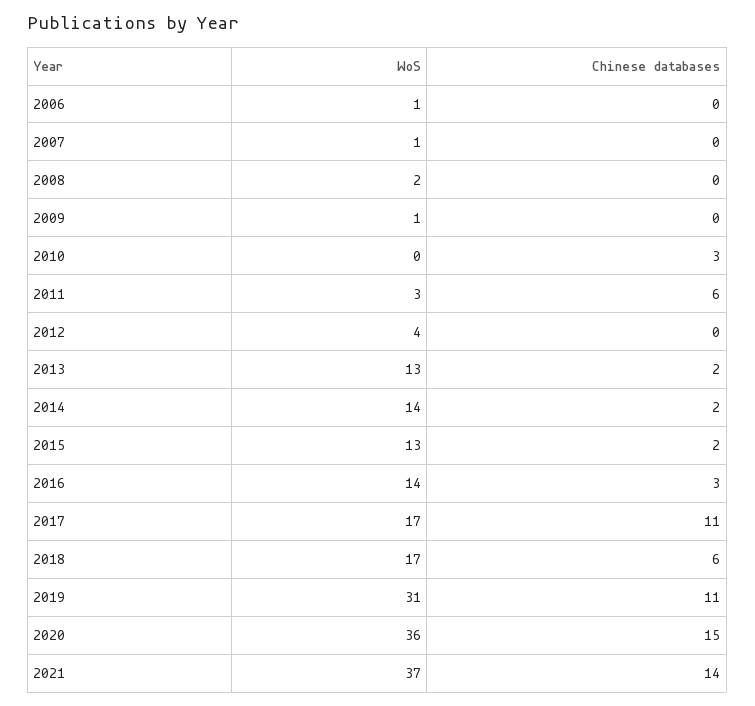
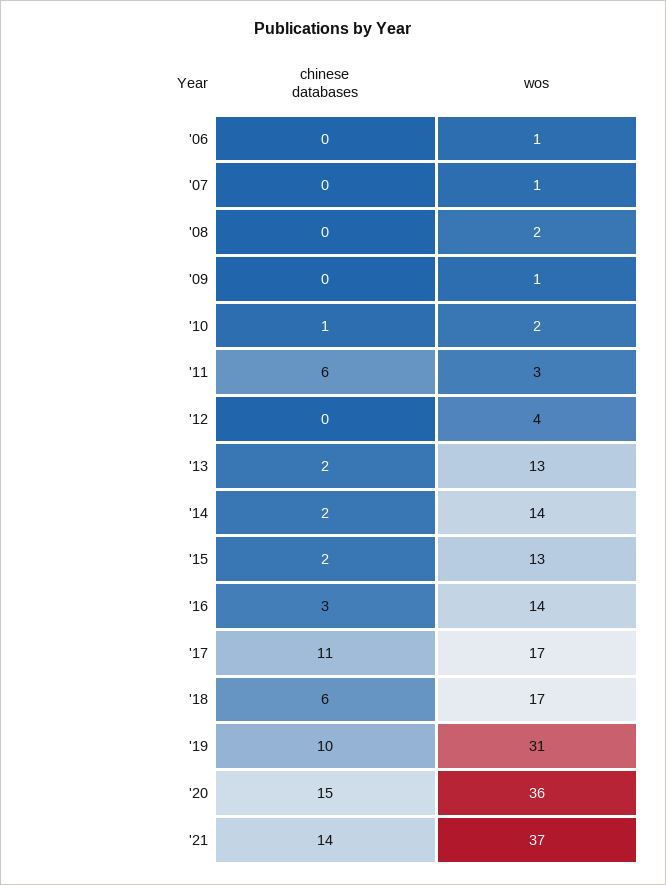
WoS, 2010: 0 -> 2
Chinese databases, 2010: 3 -> 1
Chinese databases, 2019: 11 -> 10

